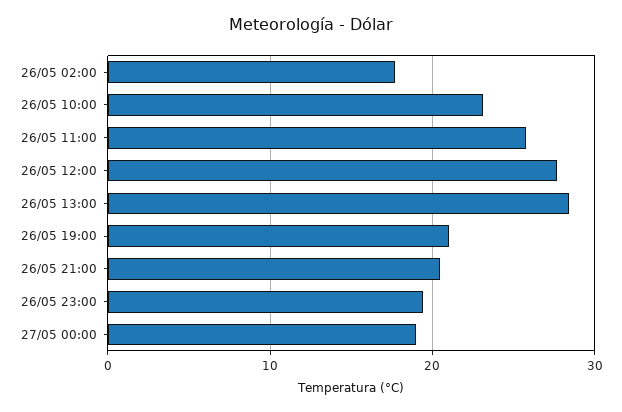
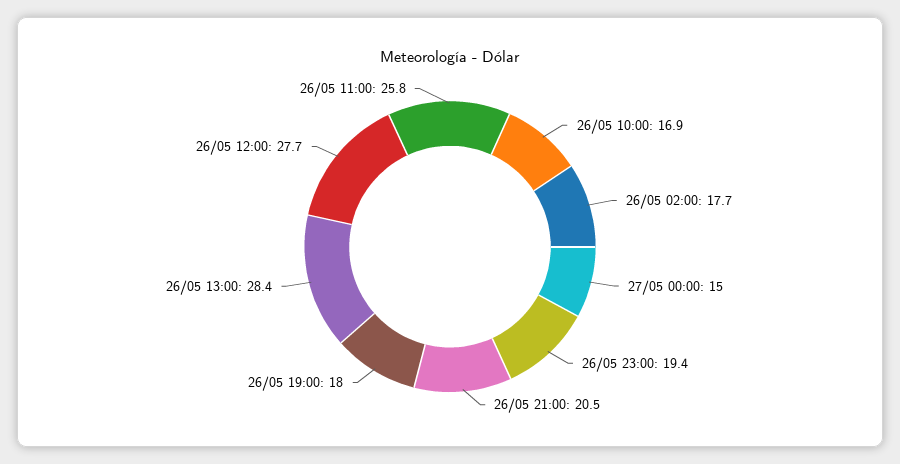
26/05 10:00: 23 -> 16.9
26/05 19:00: 21 -> 18
27/05 00:00: 19 -> 15

